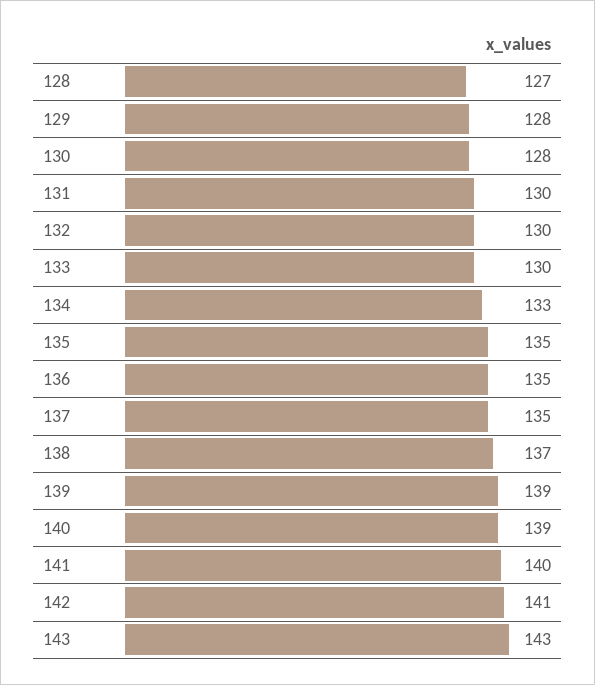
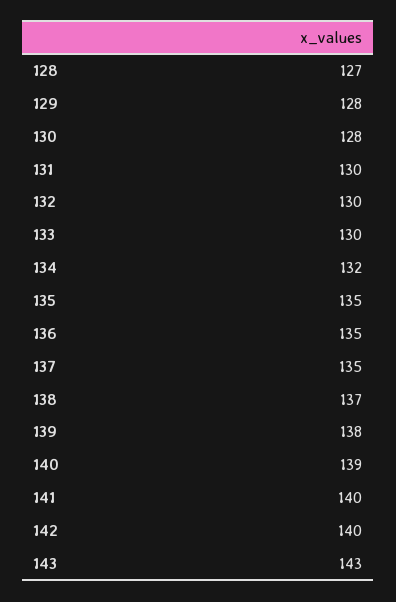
134: 133 -> 132
139: 139 -> 138
142: 141 -> 140

